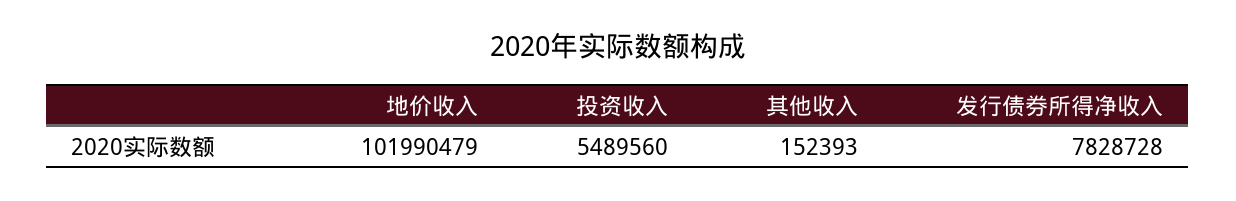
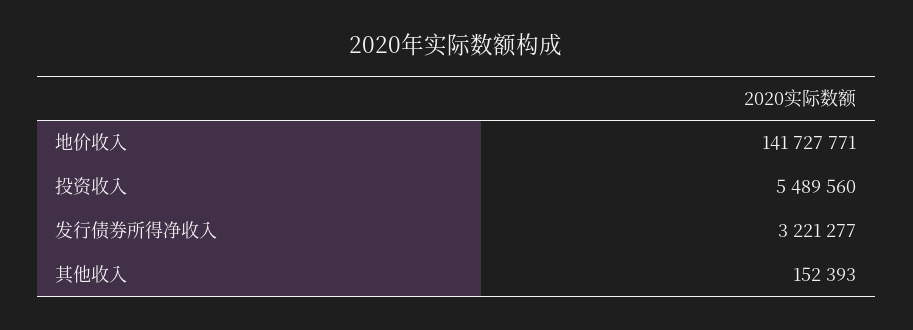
地价收入: 101990479 -> 141727771
发行债券所得净收入: 7828728 -> 3221277

